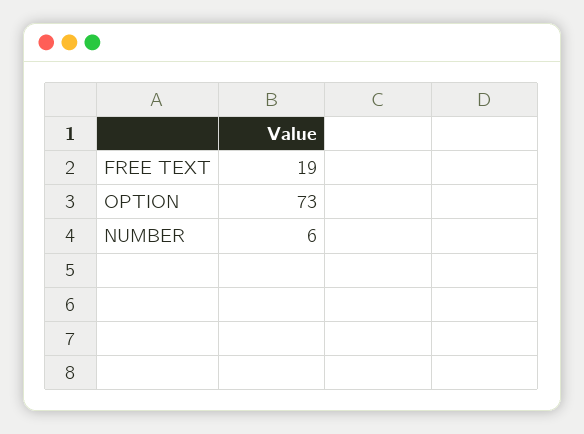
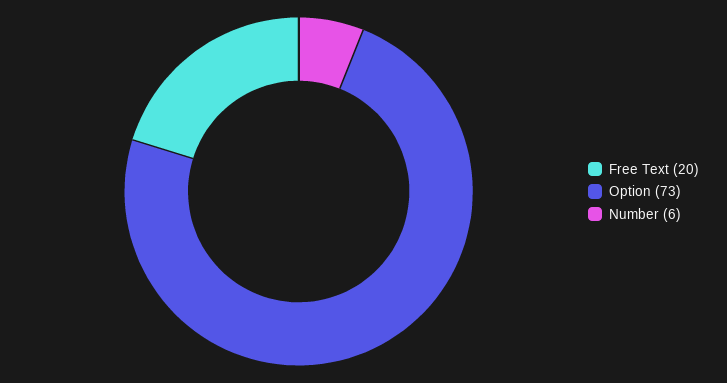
FREE TEXT: 19 -> 20

